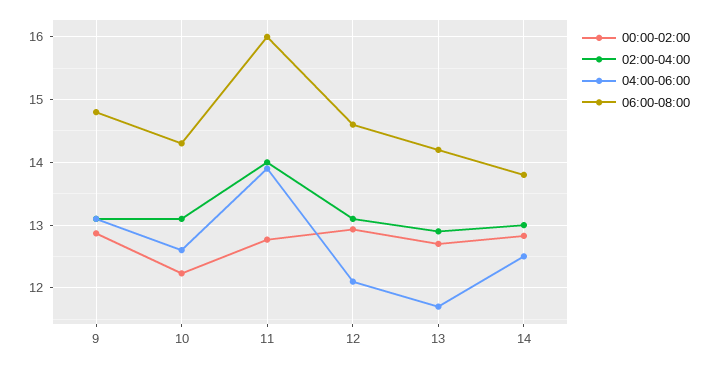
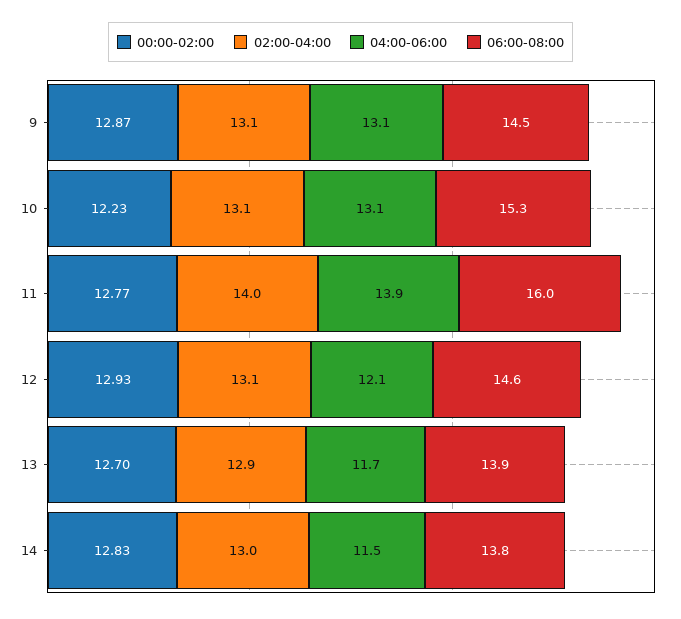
06:00-08:00, 9: 14.8 -> 14.5
04:00-06:00, 10: 12.6 -> 13.1
06:00-08:00, 10: 14.3 -> 15.3
06:00-08:00, 13: 14.2 -> 13.9
04:00-06:00, 14: 12.5 -> 11.5

